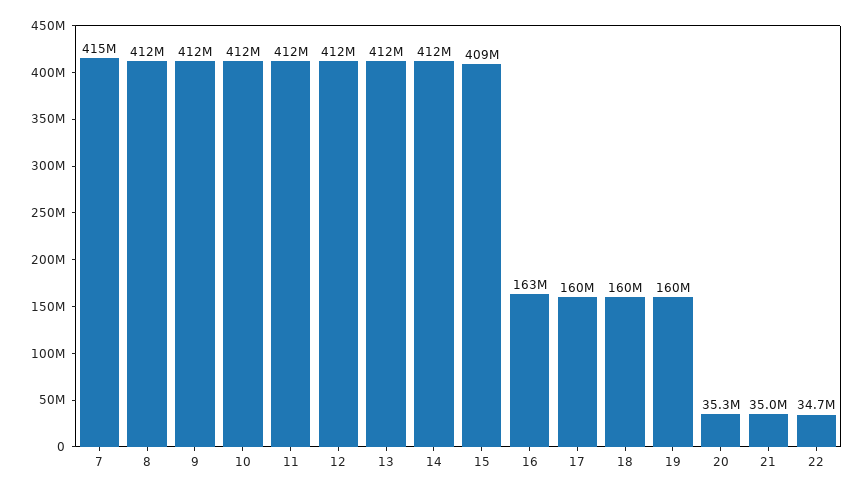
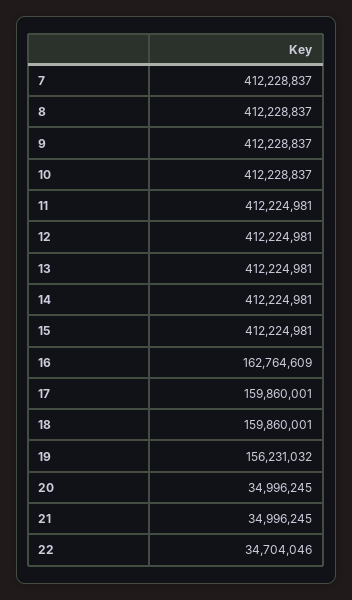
7: 415000000 -> 412228837
15: 409000000 -> 412224981
19: 160000000 -> 156231032
20: 35300000 -> 34996245

